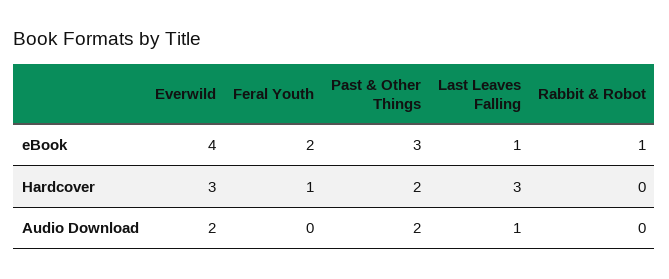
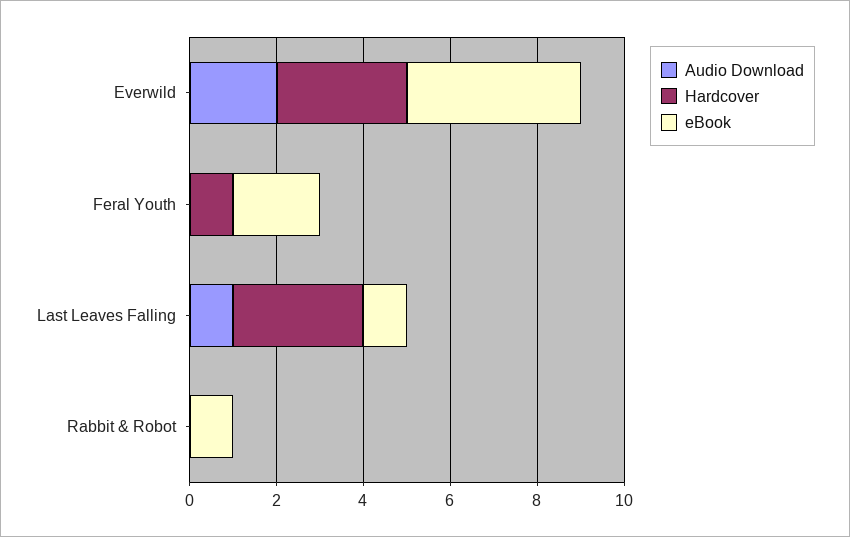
eBook, Past & Other Things: 3 -> none
Hardcover, Past & Other Things: 2 -> none
Audio Download, Past & Other Things: 2 -> none

